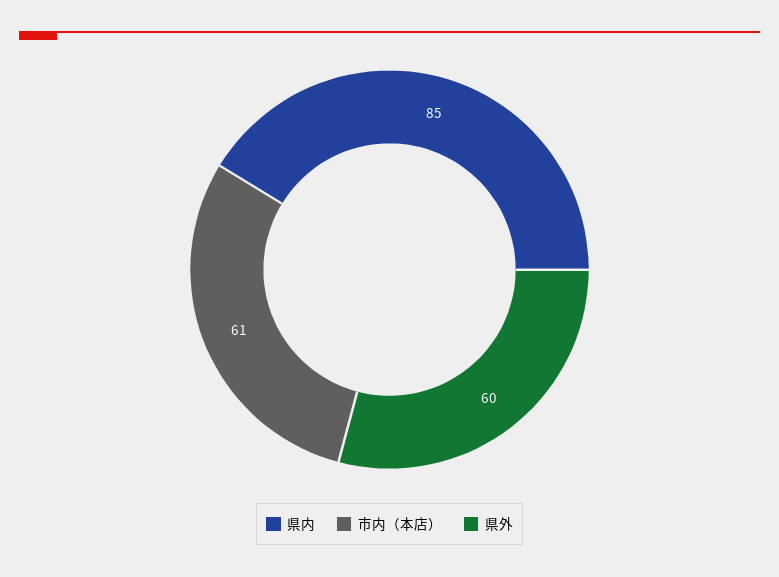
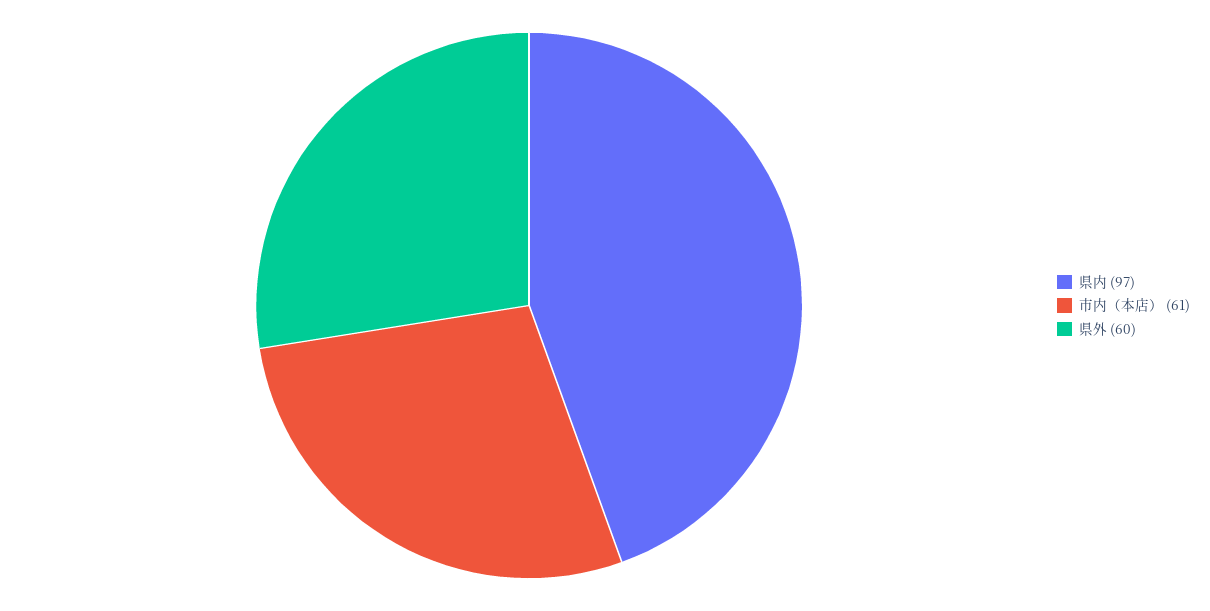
県内: 85 -> 97

